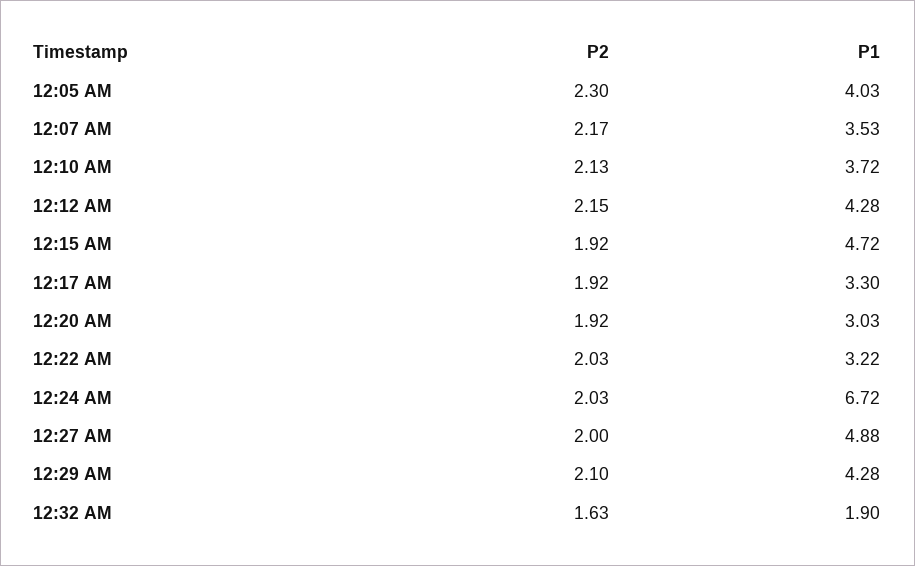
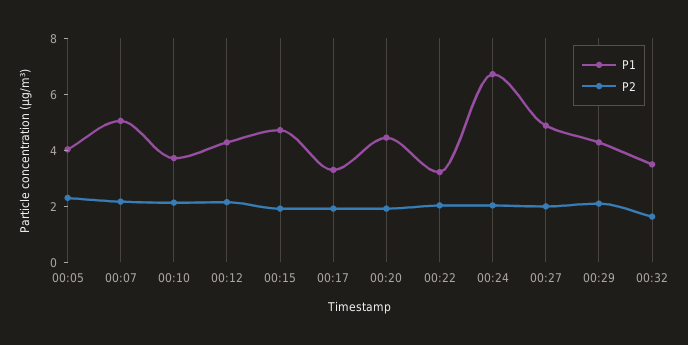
P1, 12:07 AM: 3.53 -> 5
P1, 12:20 AM: 3.03 -> 4.5
P1, 12:32 AM: 1.9 -> 3.5

